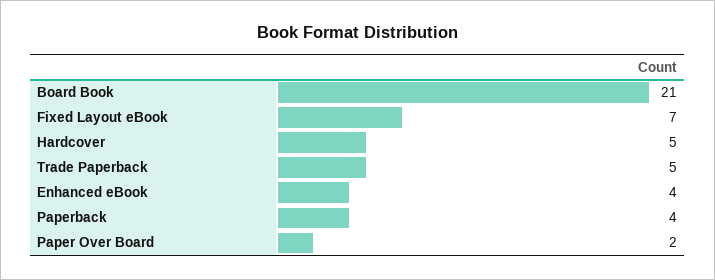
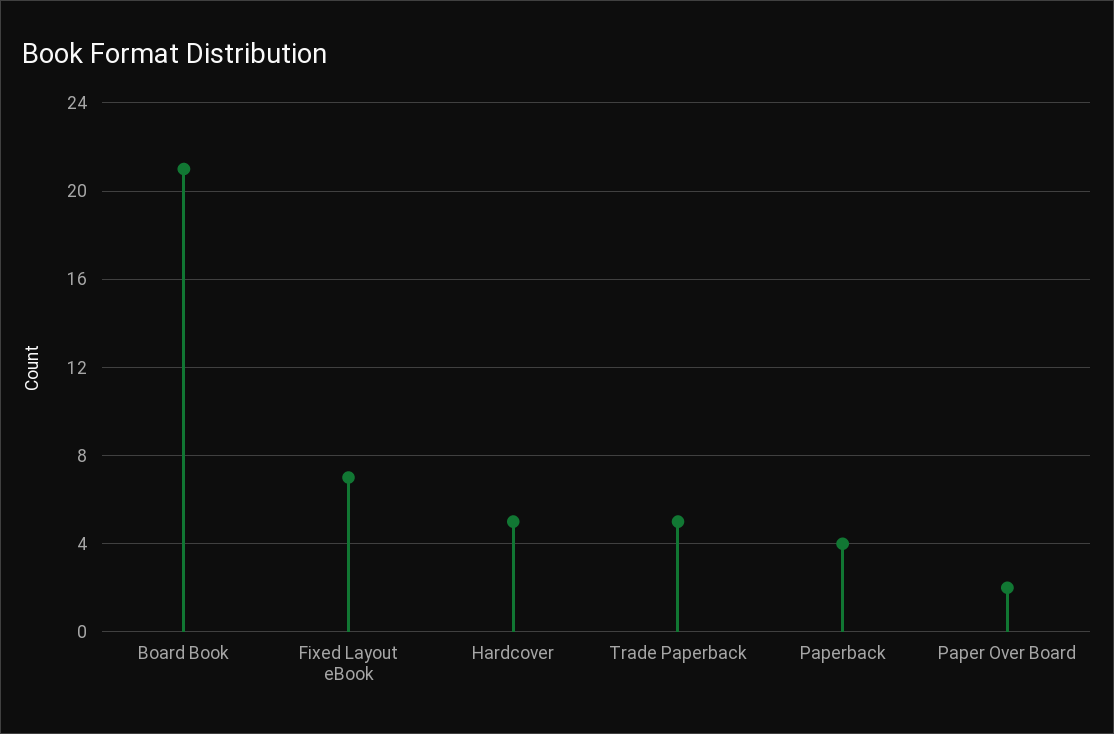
Enhanced eBook: 4 -> none

